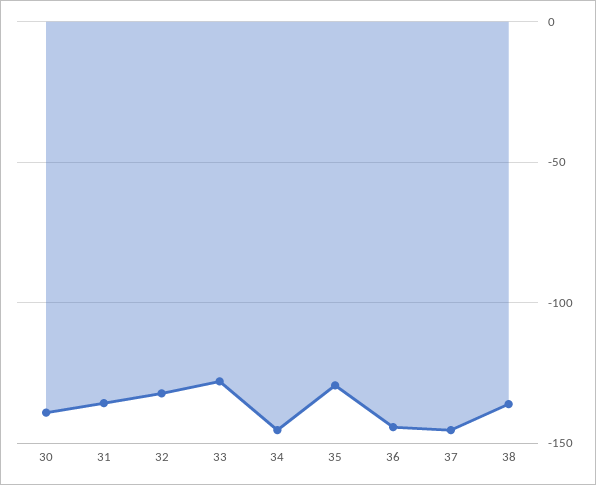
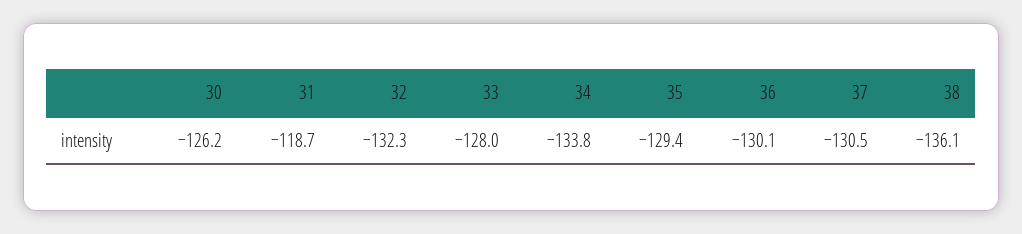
30: -140 -> -126.2
31: -135 -> -118.7
34: -145 -> -133.8
36: -145 -> -130.1
37: -145 -> -130.5

